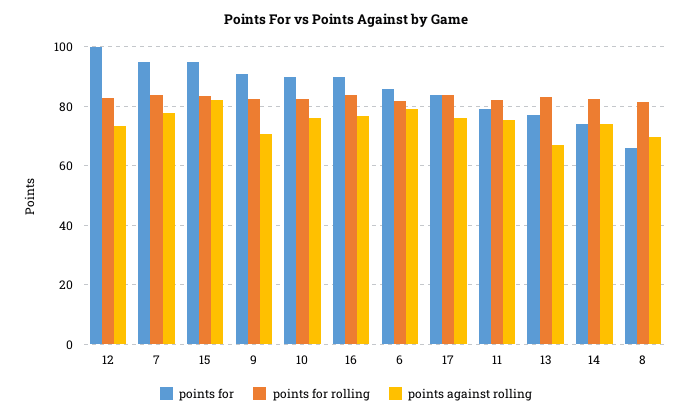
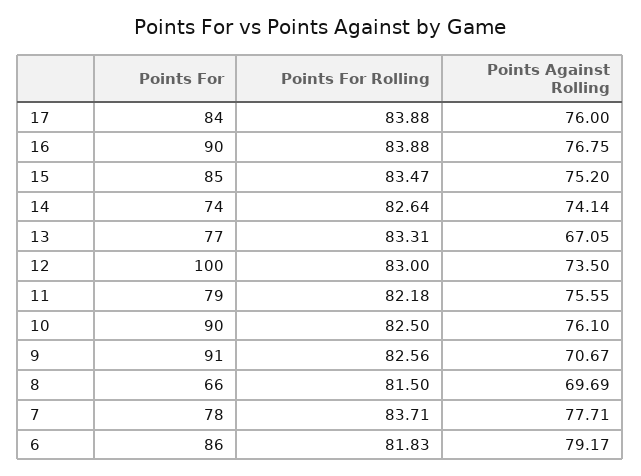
points for, 7: 95 -> 78
points for, 15: 95 -> 85
points against rolling, 15: 82.5 -> 75.2

